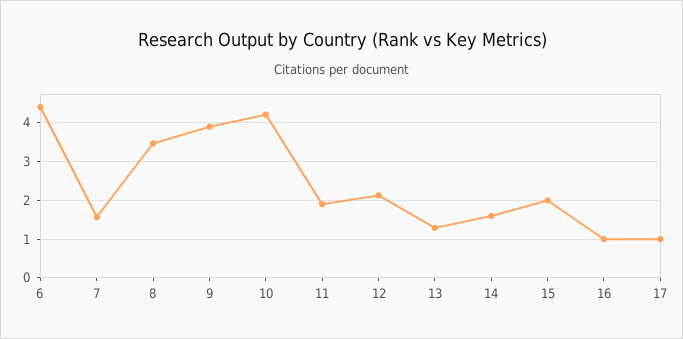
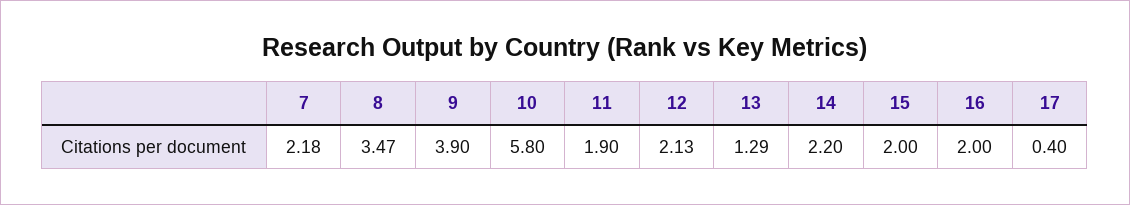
6: 4.4 -> none
7: 1.6 -> 2.18
10: 4.2 -> 5.8
14: 1.6 -> 2.2
16: 1 -> 2
17: 1 -> 0.4

